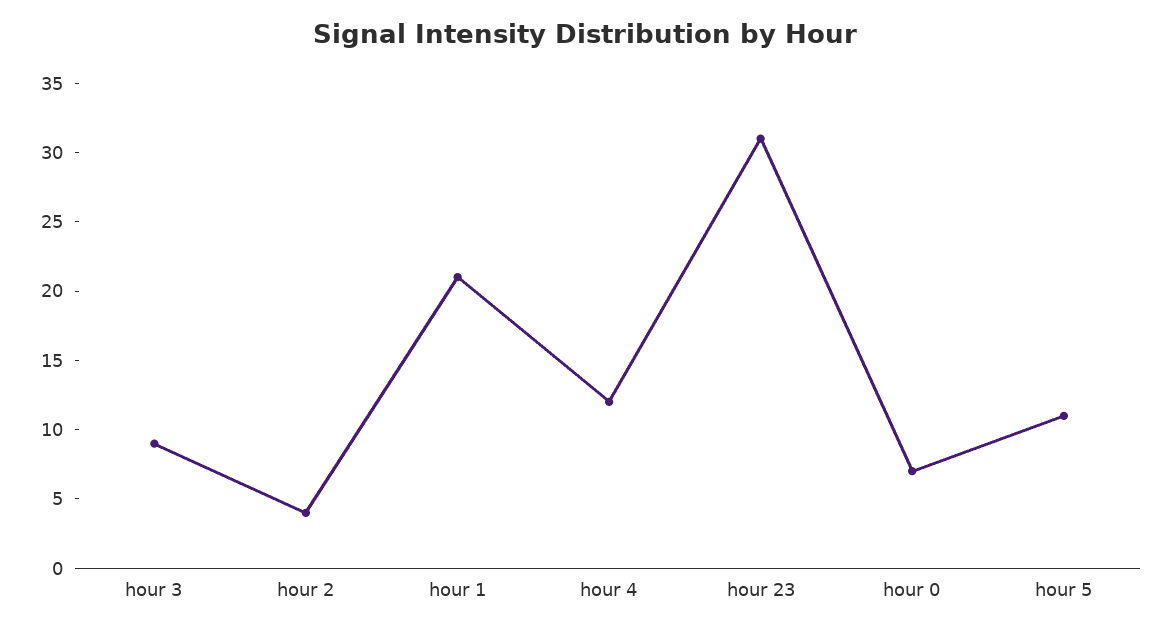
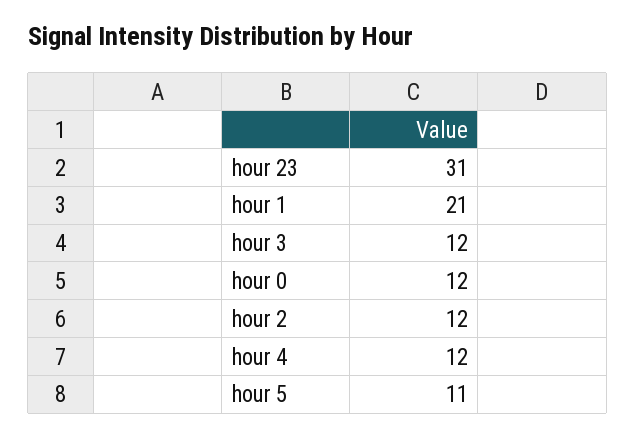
hour 3: 9 -> 12
hour 2: 4 -> 12
hour 0: 7 -> 12

